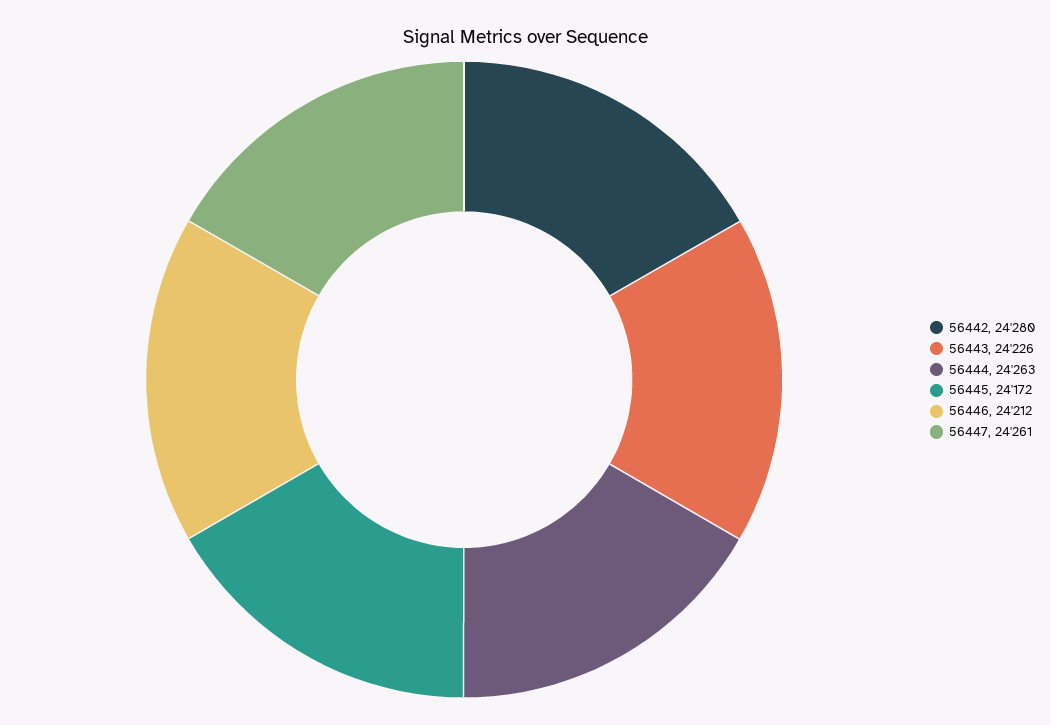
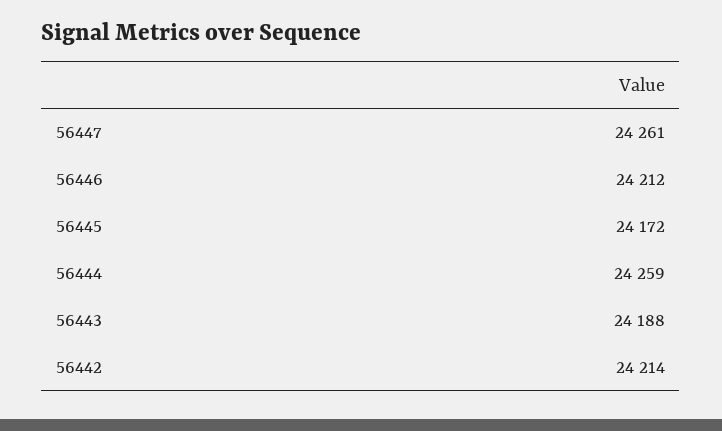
56442: 24280 -> 24214
56443: 24226 -> 24188
56444: 24263 -> 24259

